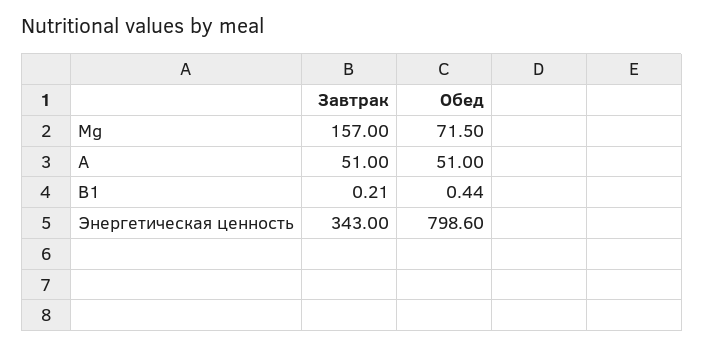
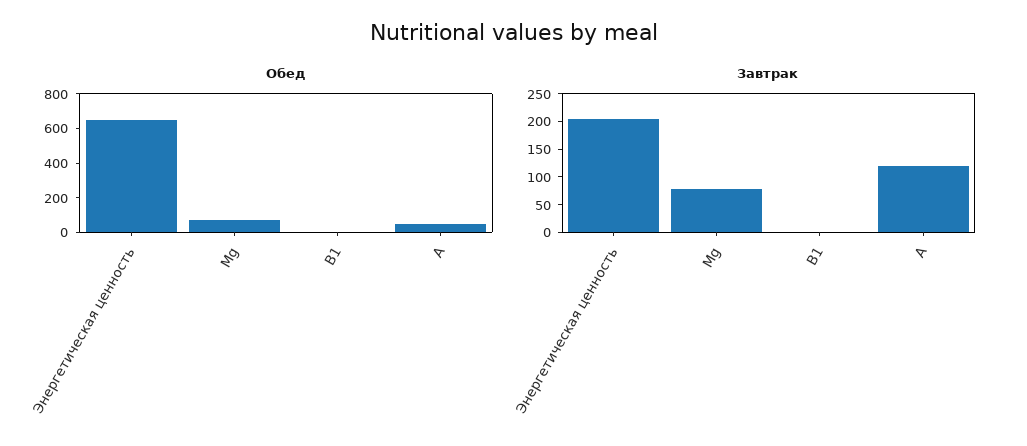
Завтрак, Mg: 157 -> 75
Завтрак, А: 51 -> 125
Завтрак, Энергетическая ценность: 343 -> 200
Обед, Энергетическая ценность: 798.6 -> 650

